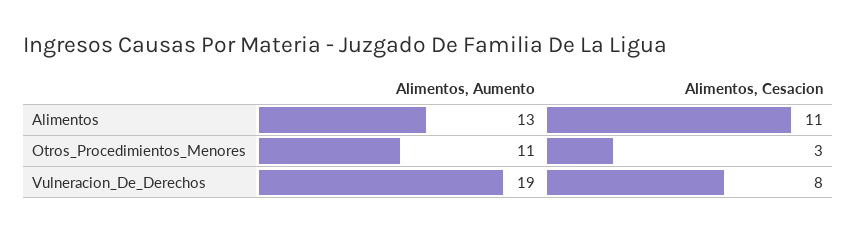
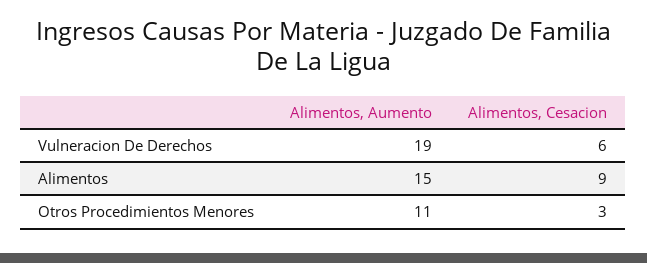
Alimentos, Aumento, Alimentos: 13 -> 15
Alimentos, Cesacion, Alimentos: 11 -> 9
Alimentos, Cesacion, Vulneracion_De_Derechos: 8 -> 6

